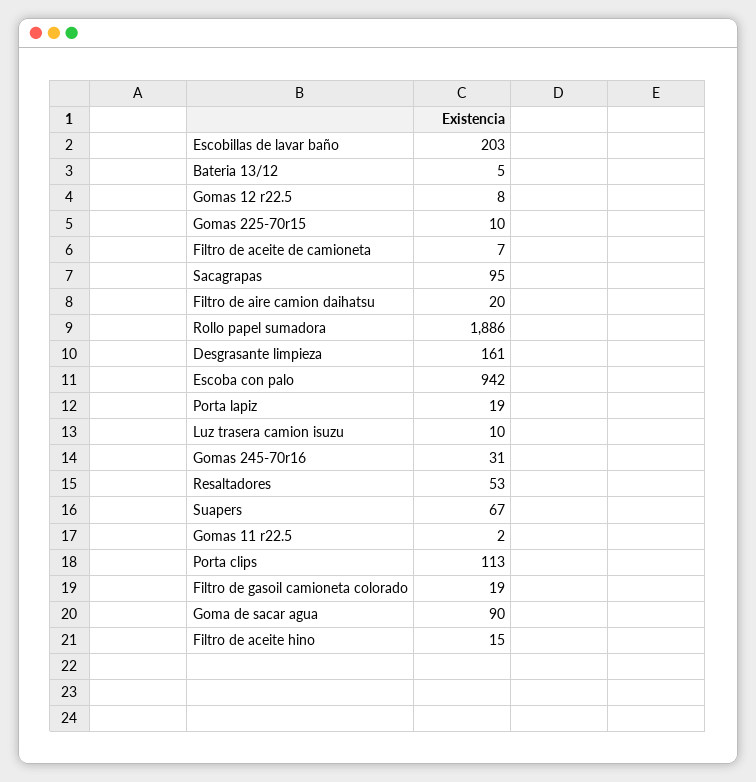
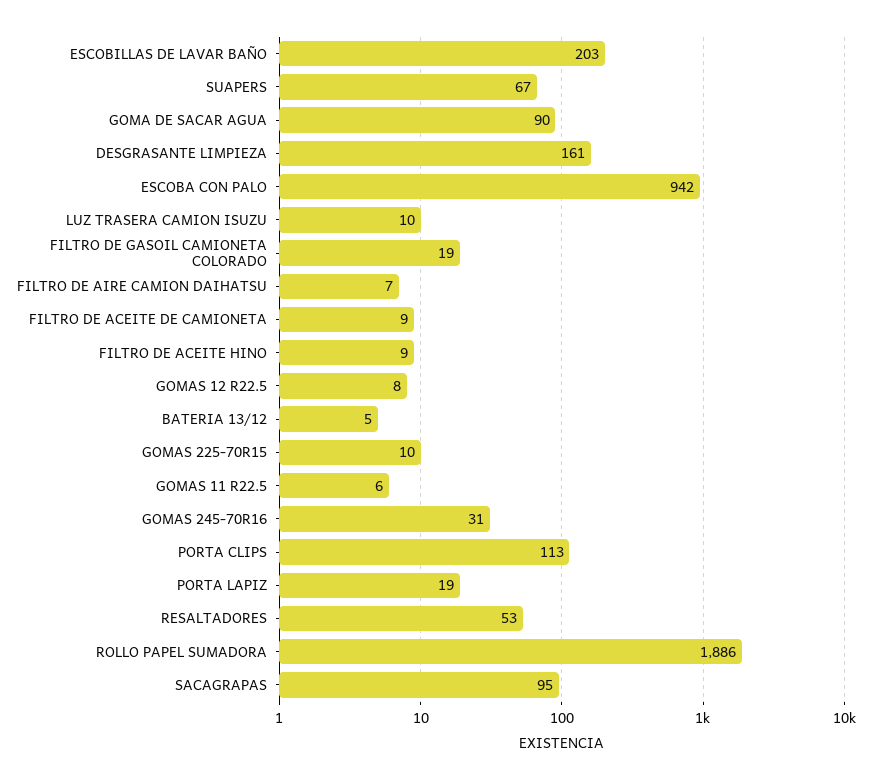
Filtro de aceite de camioneta: 7 -> 9
Filtro de aire camion daihatsu: 20 -> 7
Gomas 11 r22.5: 2 -> 6
Filtro de aceite hino: 15 -> 9

